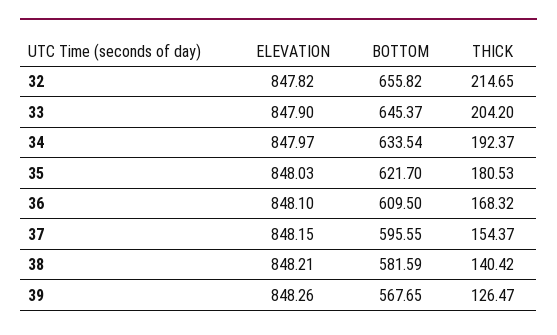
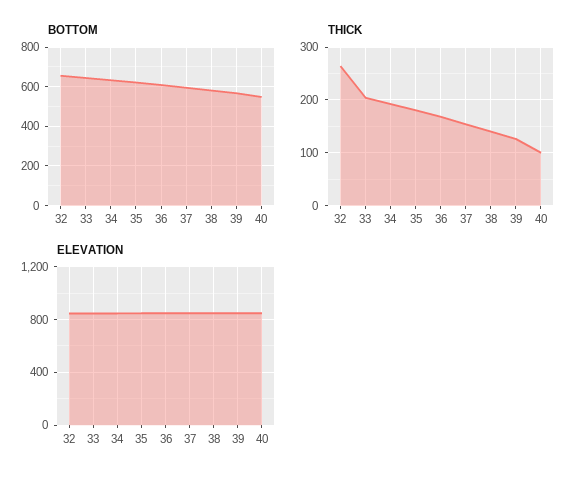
THICK, 32: 214.65 -> 260
BOTTOM, 40: none -> 550
THICK, 40: none -> 100
ELEVATION, 40: none -> 850

